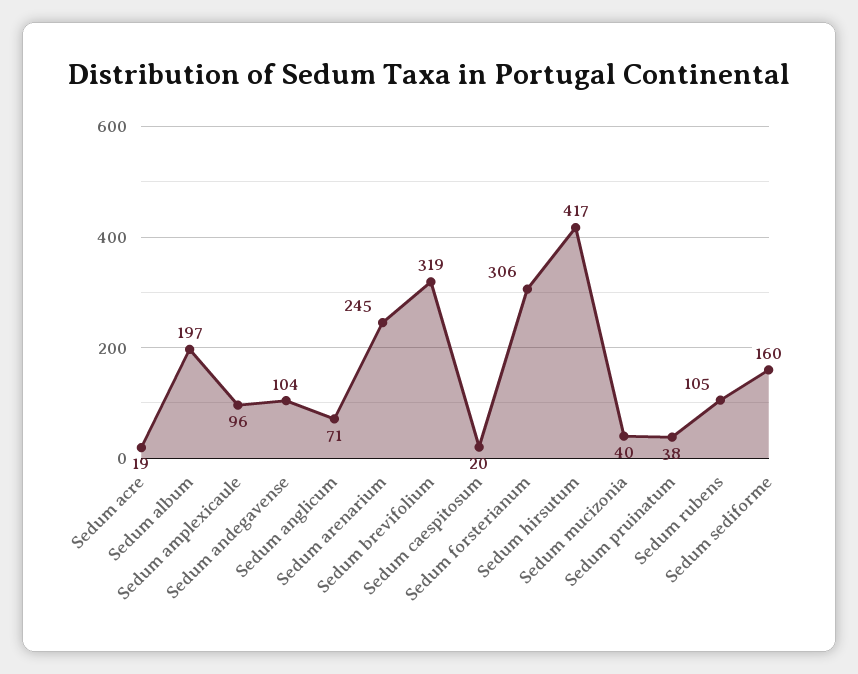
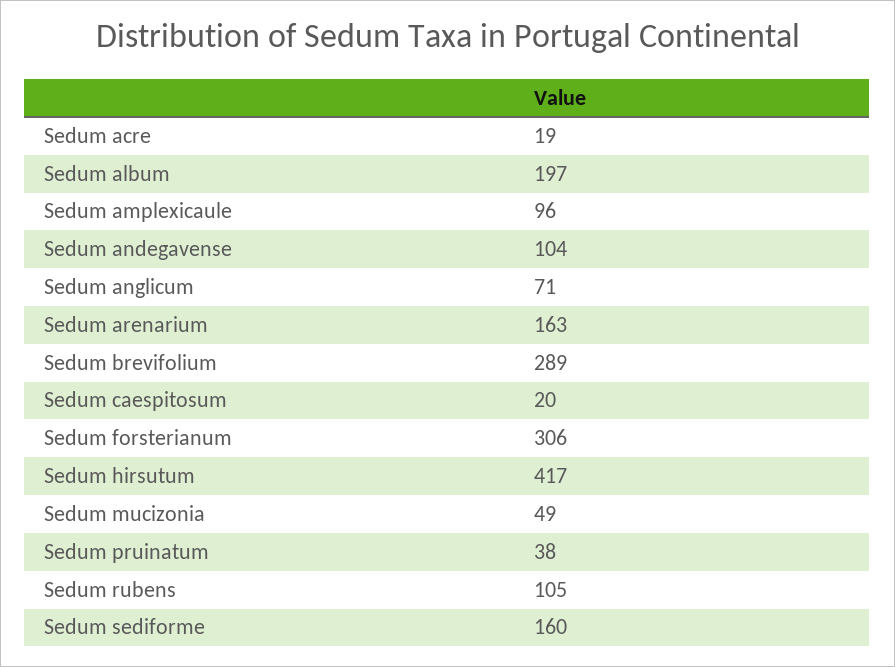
Sedum arenarium: 245 -> 163
Sedum brevifolium: 319 -> 289
Sedum mucizonia: 40 -> 49

